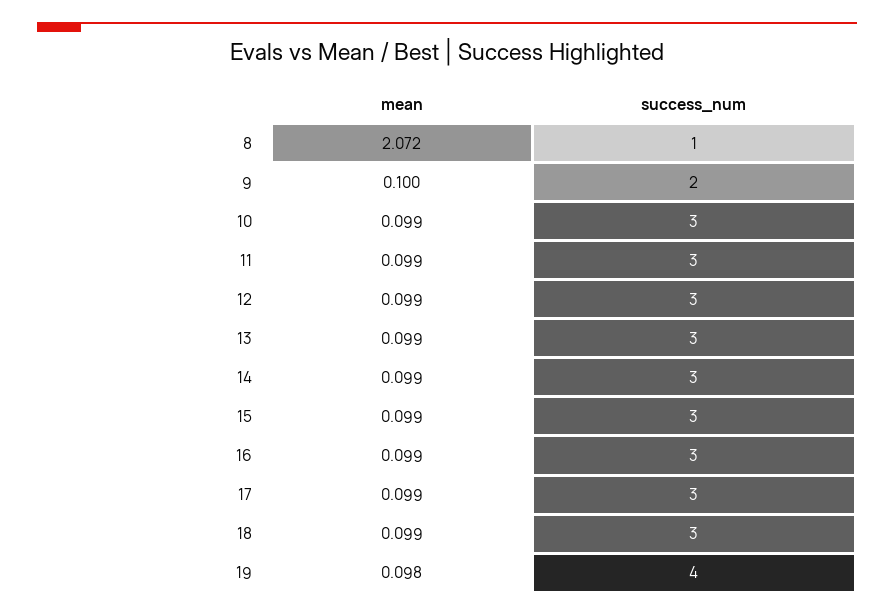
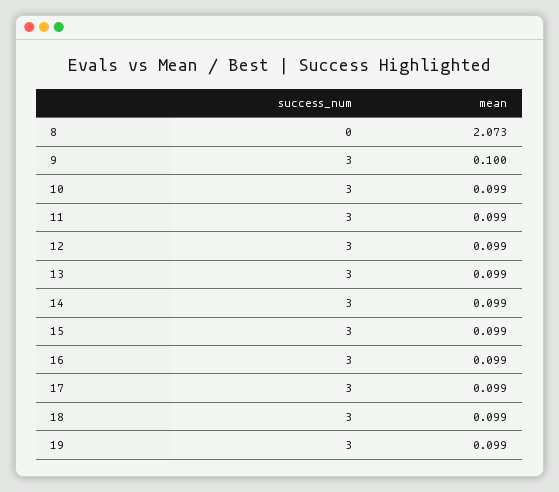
mean, 8: 2.072 -> 2.073
success_num, 8: 1 -> 0
success_num, 9: 2 -> 3
mean, 19: 0.098 -> 0.099
success_num, 19: 4 -> 3

